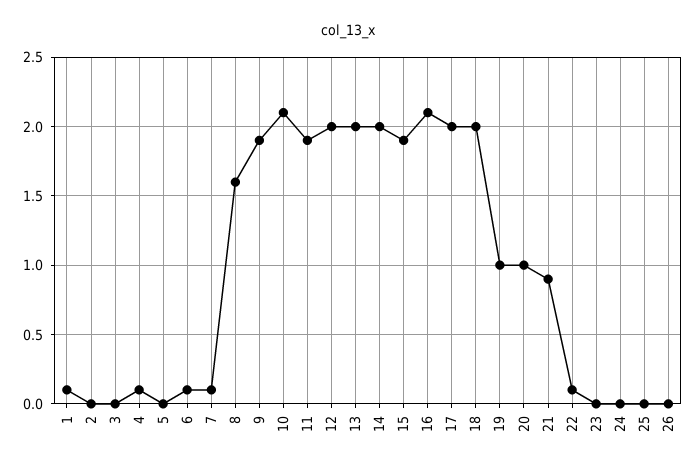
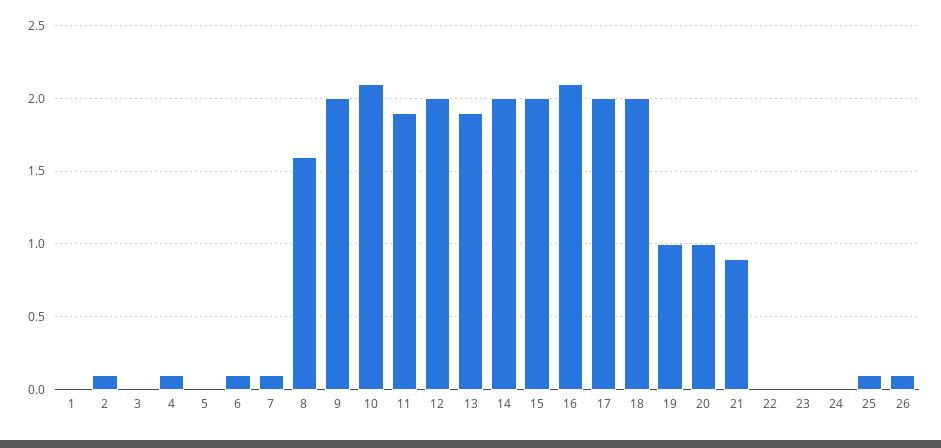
1: 0.1 -> 0
2: 0 -> 0.1
9: 1.9 -> 2
13: 2 -> 1.9
15: 1.9 -> 2
22: 0.1 -> 0
25: 0 -> 0.1
26: 0 -> 0.1

